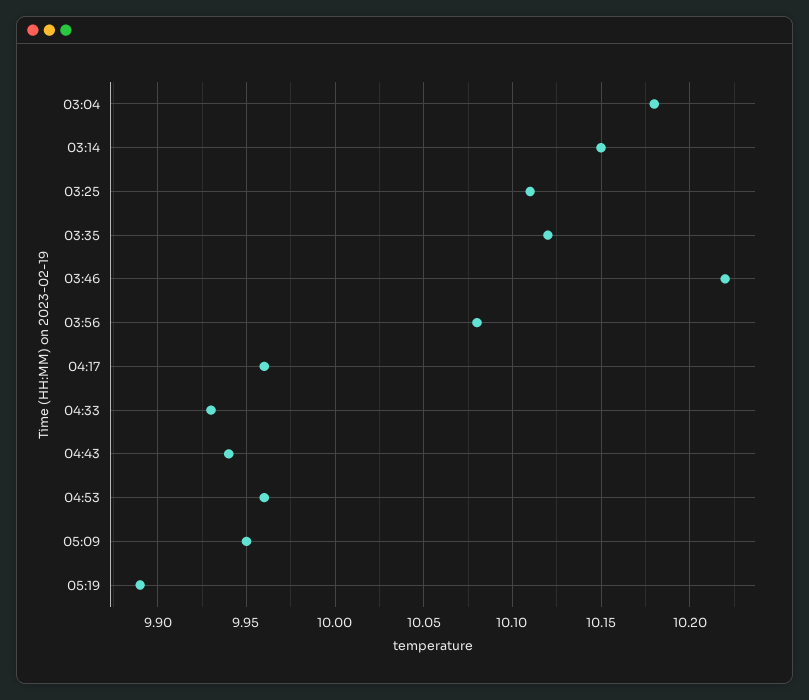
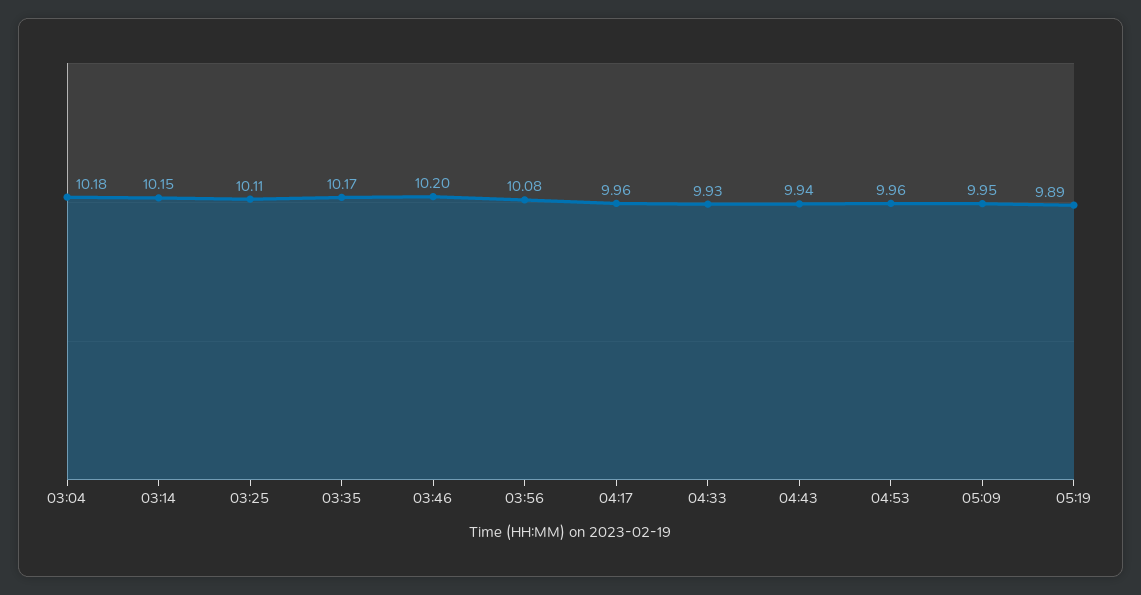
03:35: 10.12 -> 10.17
03:46: 10.22 -> 10.2

